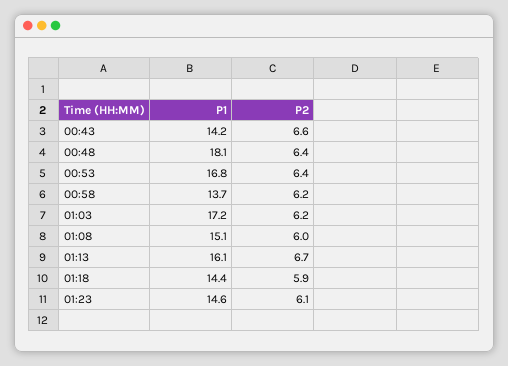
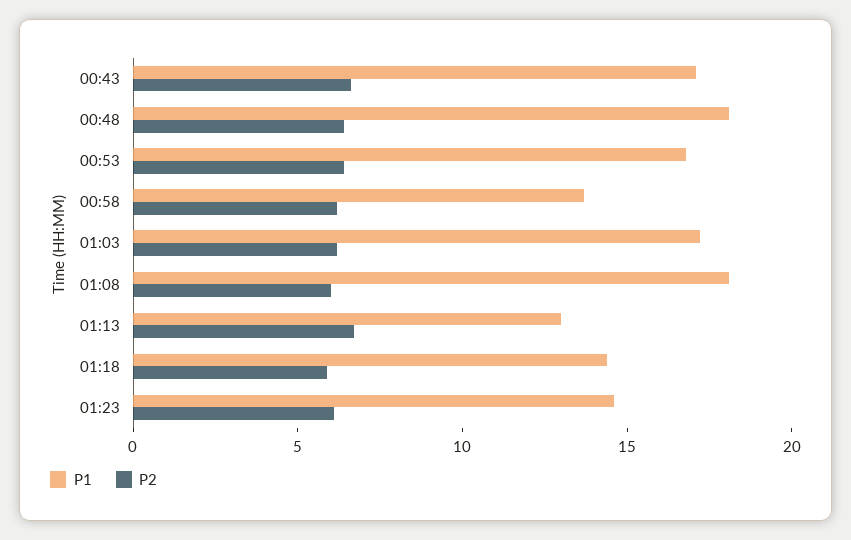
P1, 00:43: 14.2 -> 17
P1, 01:08: 15.1 -> 18
P1, 01:13: 16.1 -> 13

